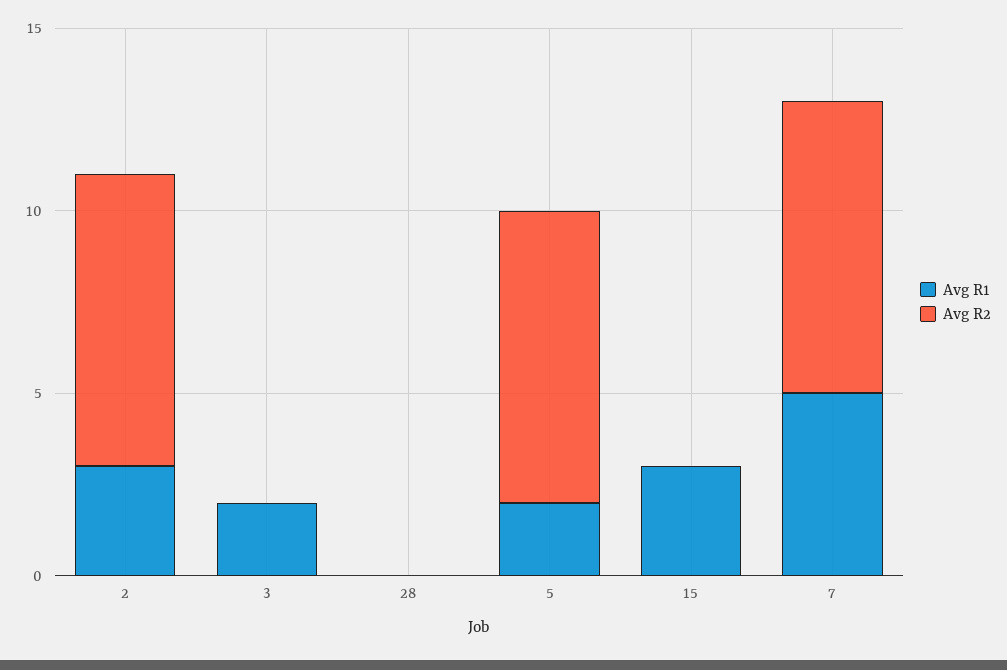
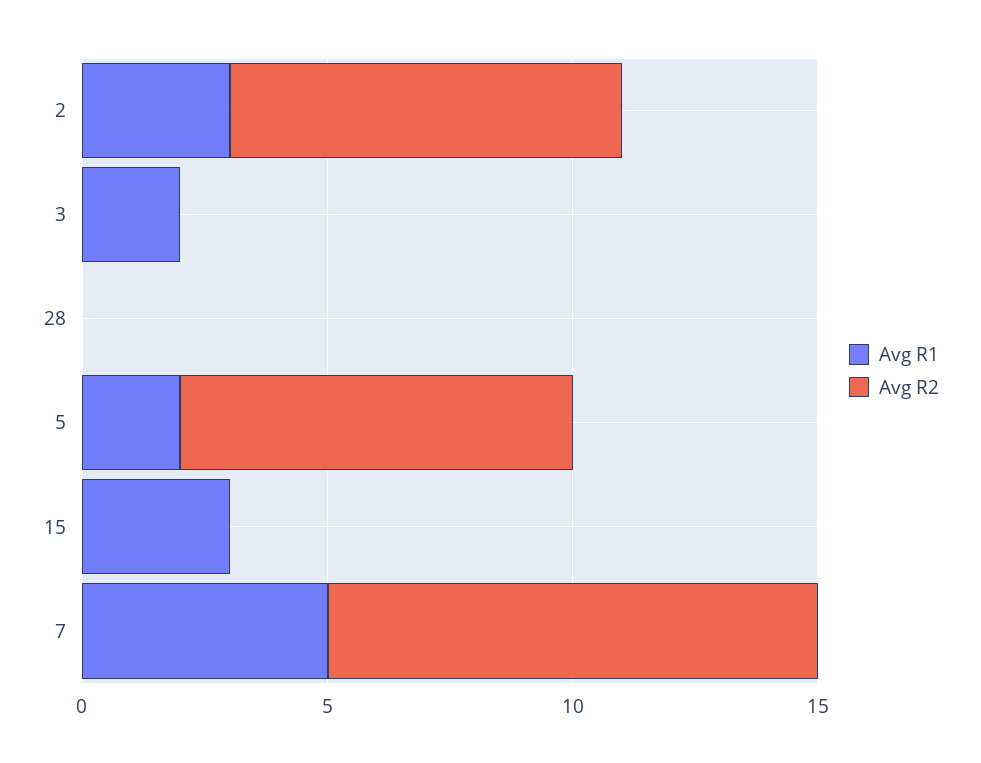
Avg R2, 7: 8 -> 10

